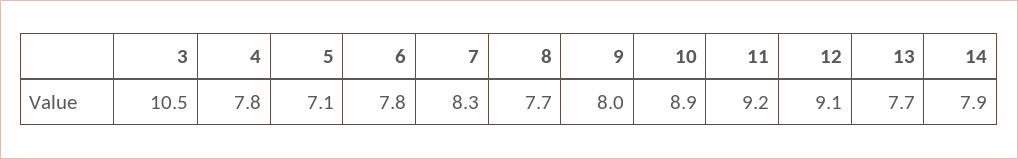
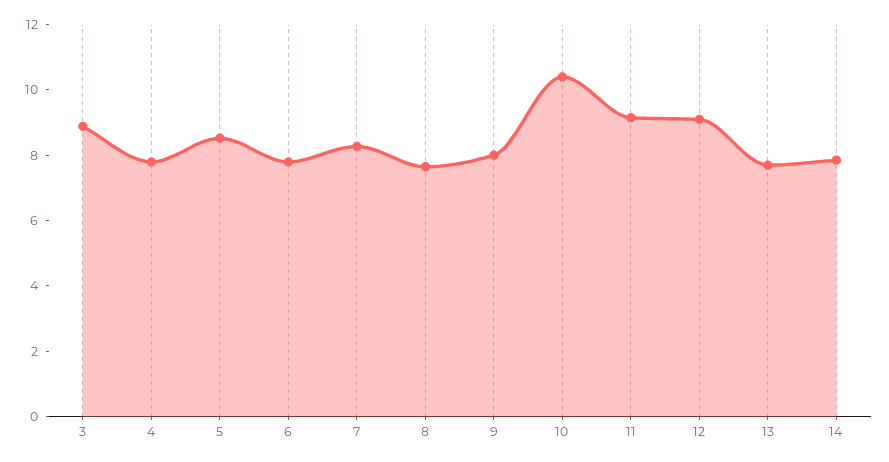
3: 10.5 -> 9
5: 7.1 -> 8.5
10: 8.9 -> 10.5

